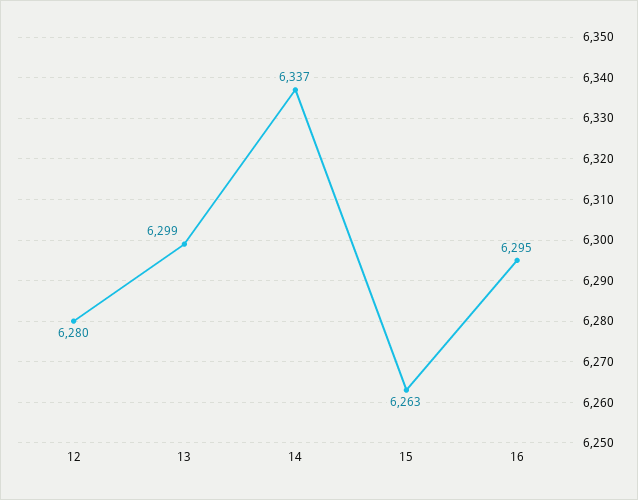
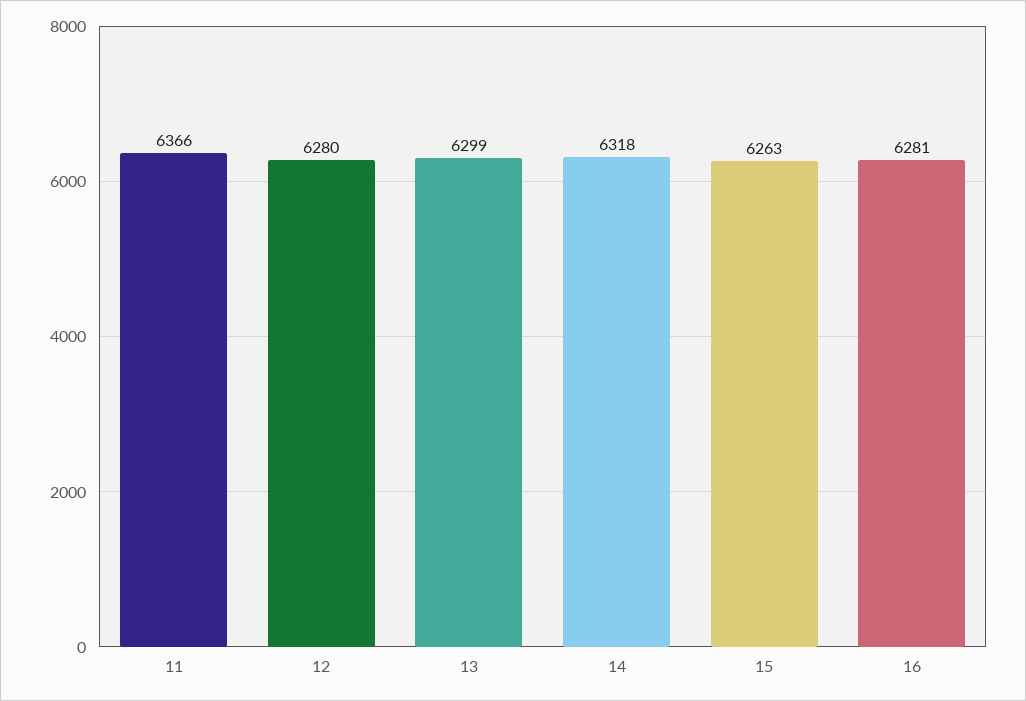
14: 6337 -> 6318
16: 6295 -> 6281
11: none -> 6366

